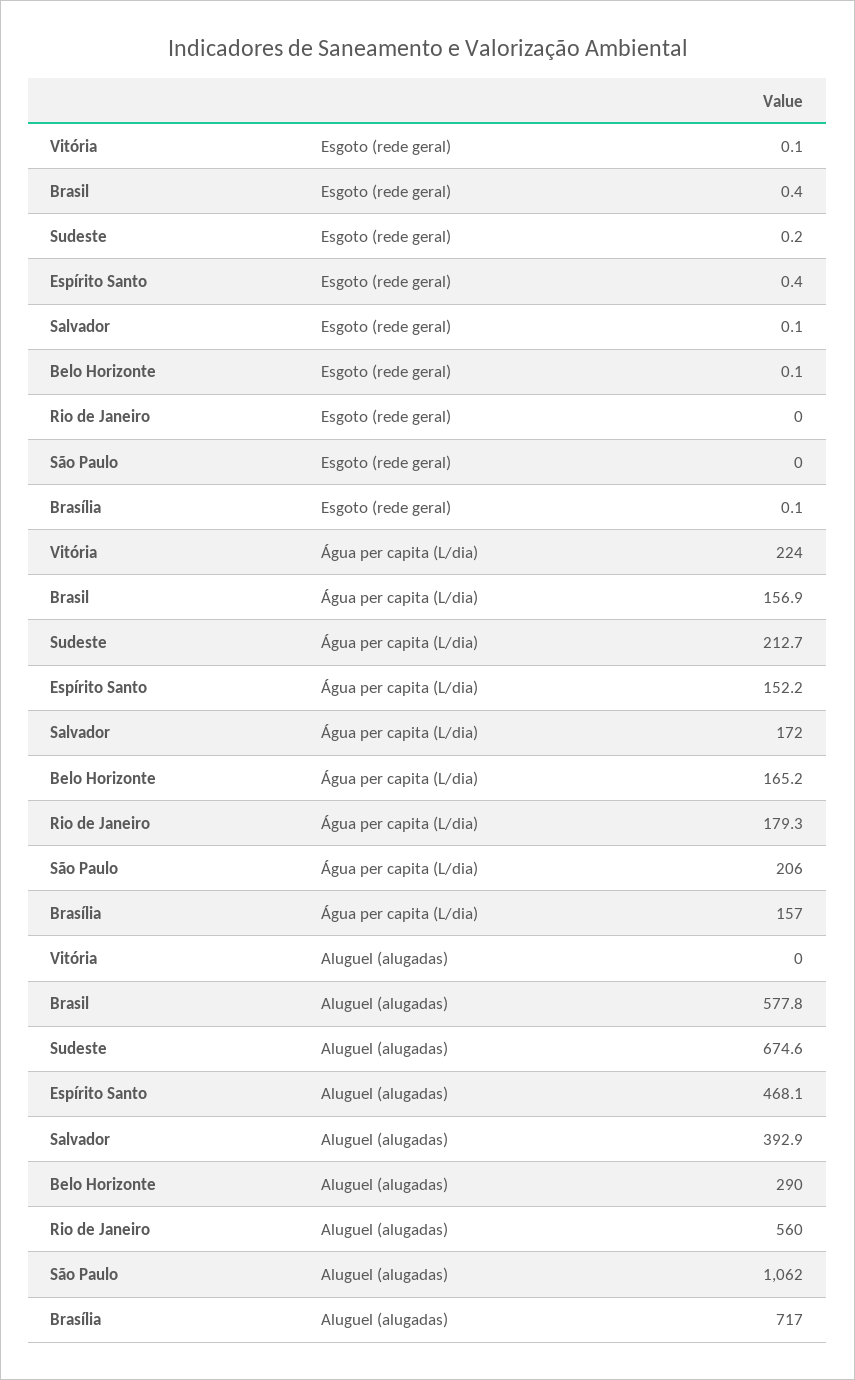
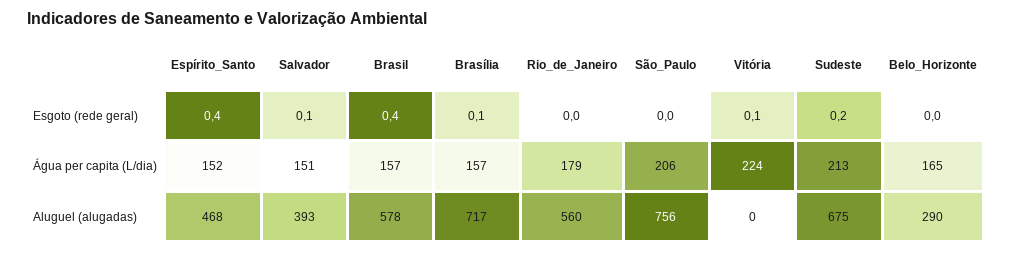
Belo Horizonte, Esgoto (rede geral): 0.1 -> 0
Salvador, Água per capita (L/dia): 172 -> 151
São Paulo, Aluguel (alugadas): 1062 -> 756

